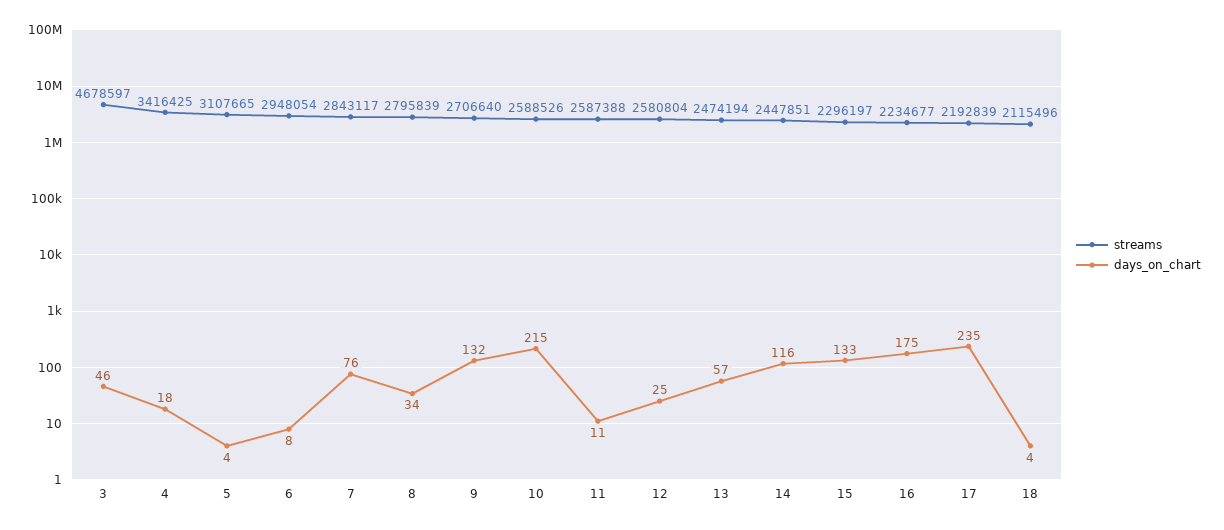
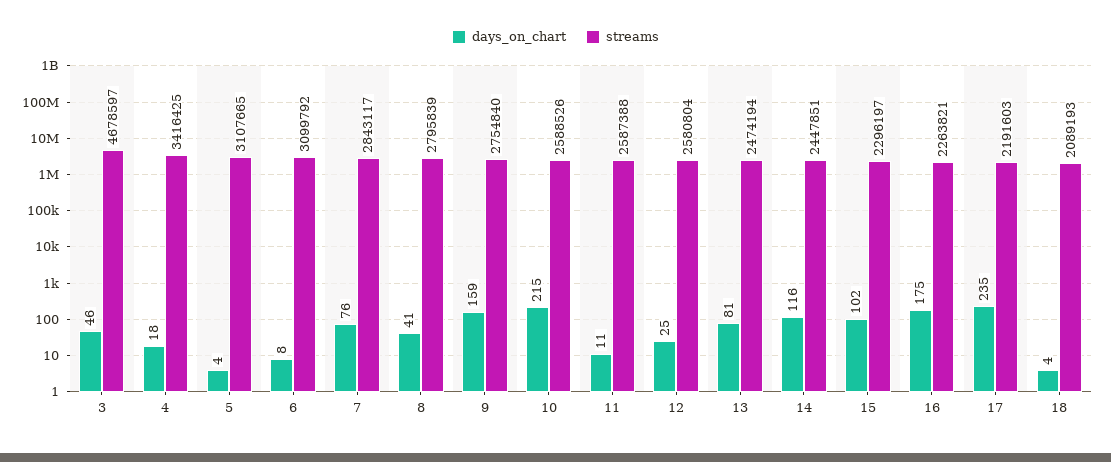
streams, 6: 2948054 -> 3099792
days_on_chart, 8: 34 -> 41
streams, 9: 2706640 -> 2754840
days_on_chart, 9: 132 -> 159
days_on_chart, 13: 57 -> 81
days_on_chart, 15: 133 -> 102
streams, 16: 2234677 -> 2263821
streams, 17: 2192839 -> 2191603
streams, 18: 2115496 -> 2089193

